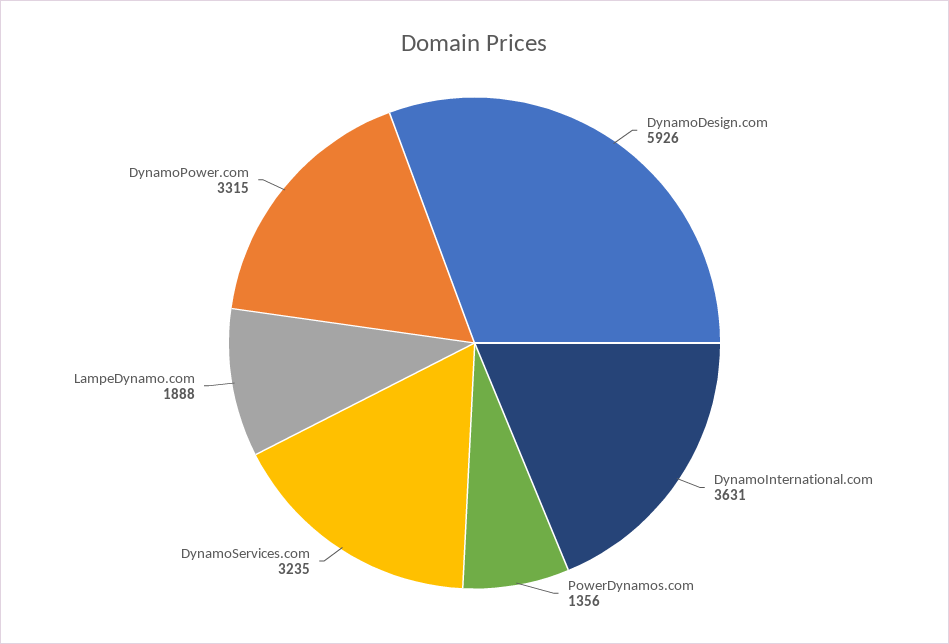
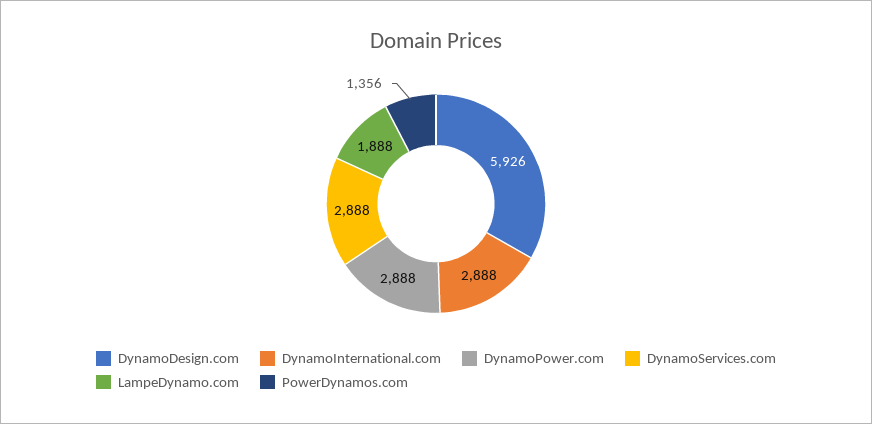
DynamoInternational.com: 3631 -> 2888
DynamoServices.com: 3235 -> 2888
DynamoPower.com: 3315 -> 2888

